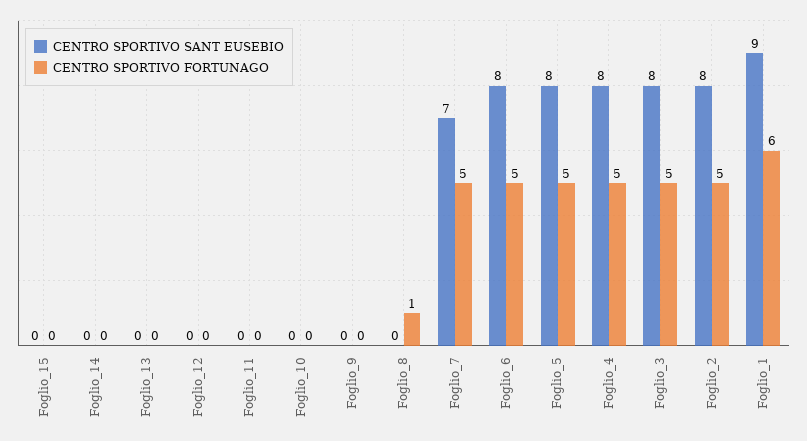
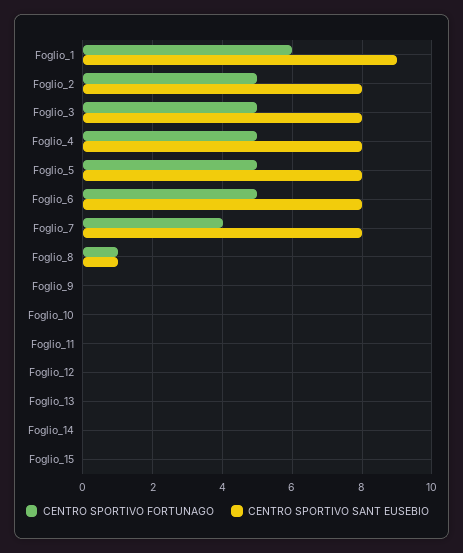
CENTRO SPORTIVO SANT EUSEBIO, Foglio_8: 0 -> 1
CENTRO SPORTIVO SANT EUSEBIO, Foglio_7: 7 -> 8
CENTRO SPORTIVO FORTUNAGO, Foglio_7: 5 -> 4

